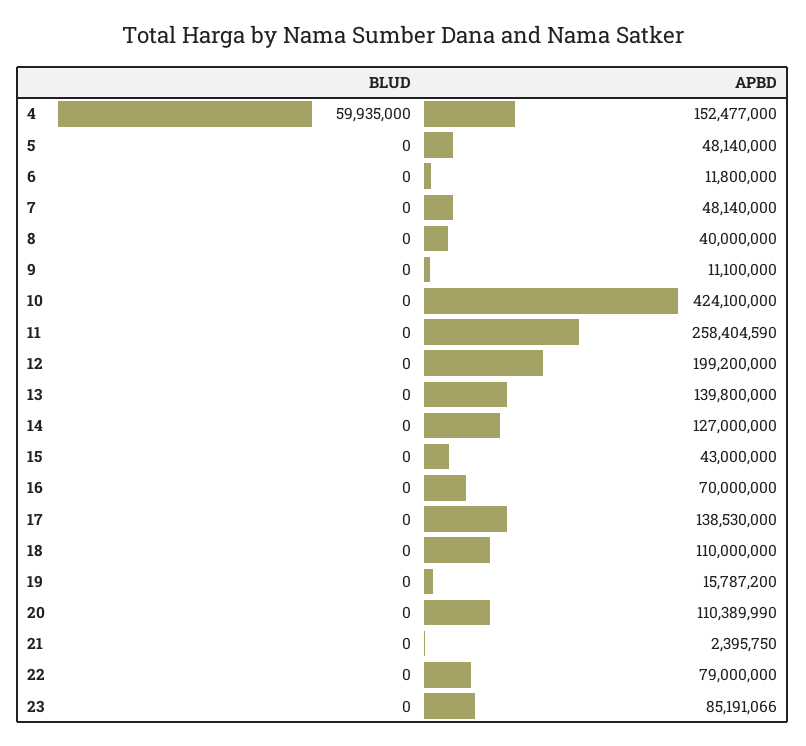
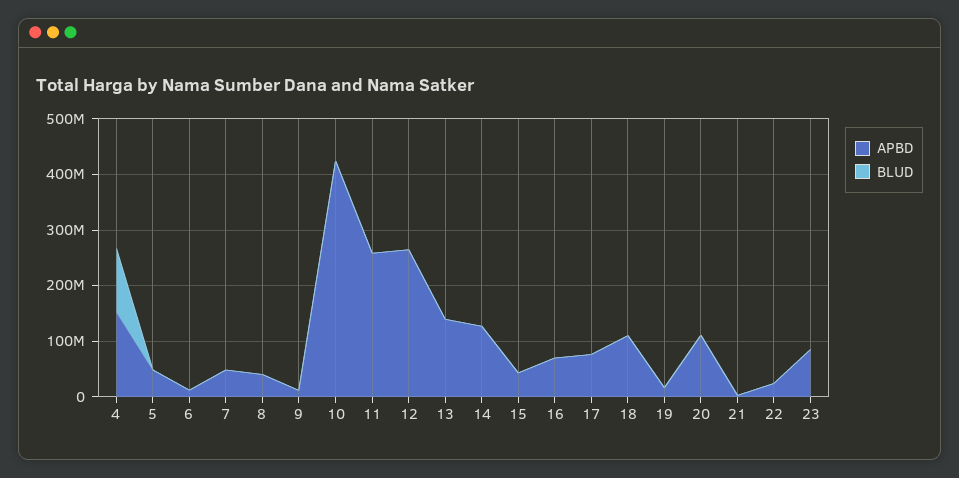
BLUD, 4: 59935000 -> 120000000
APBD, 12: 199200000 -> 260000000
APBD, 17: 138530000 -> 80000000
APBD, 22: 79000000 -> 20000000

